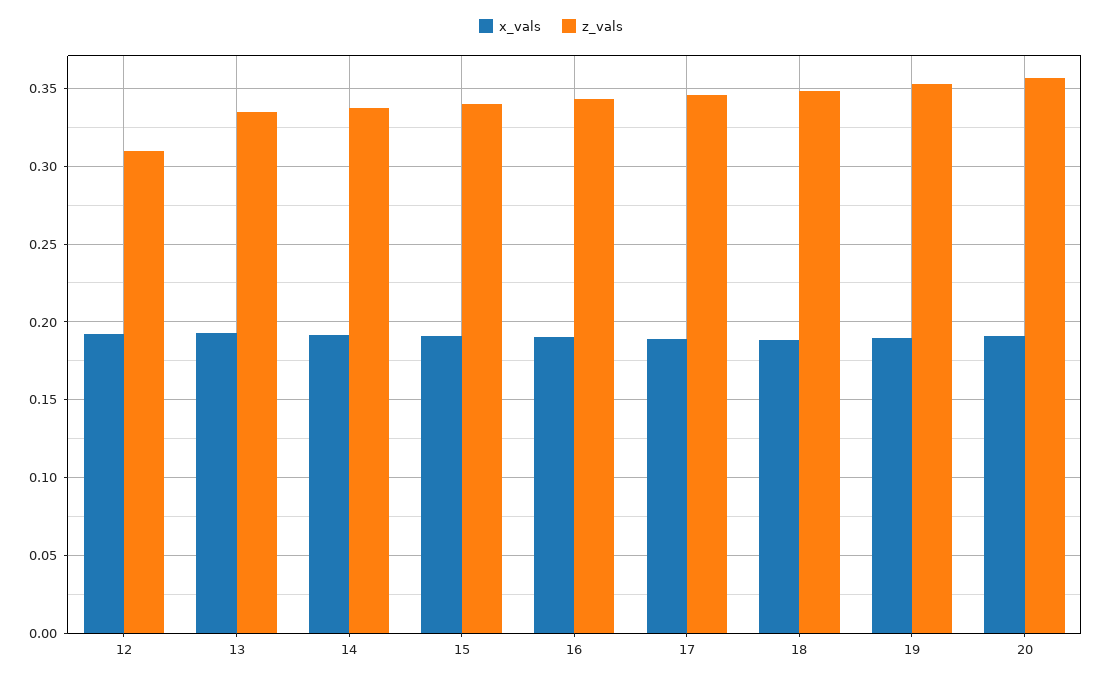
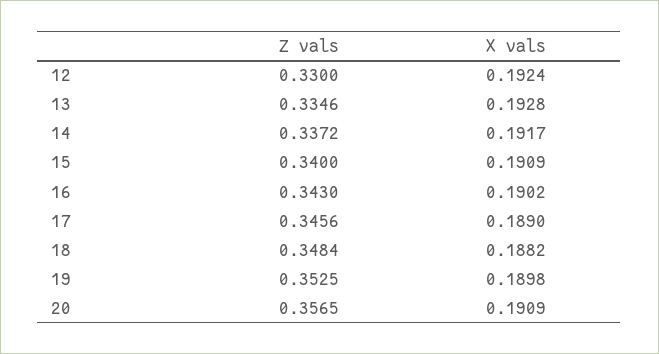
z_vals, 12: 0.31 -> 0.33

